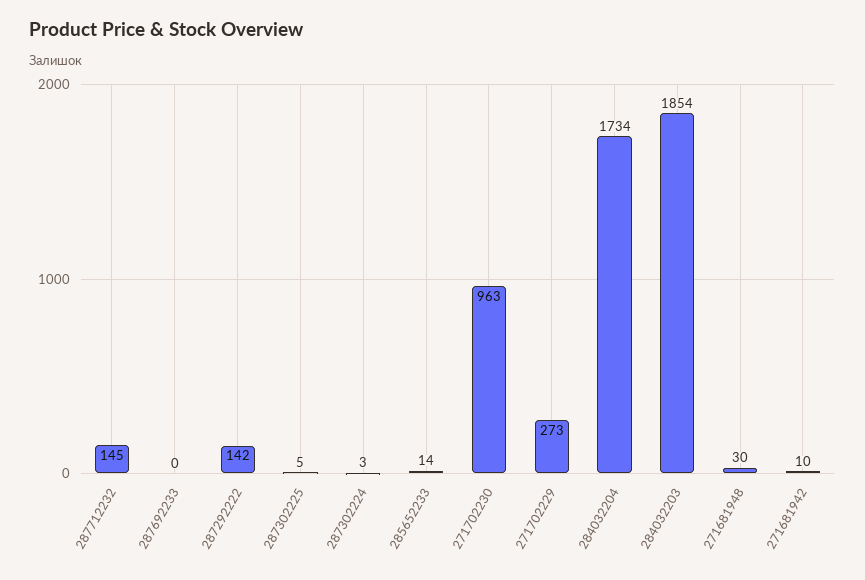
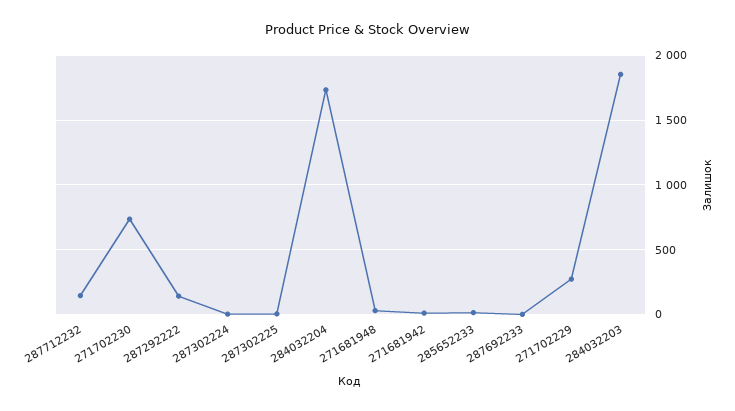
271702230: 963 -> 750

